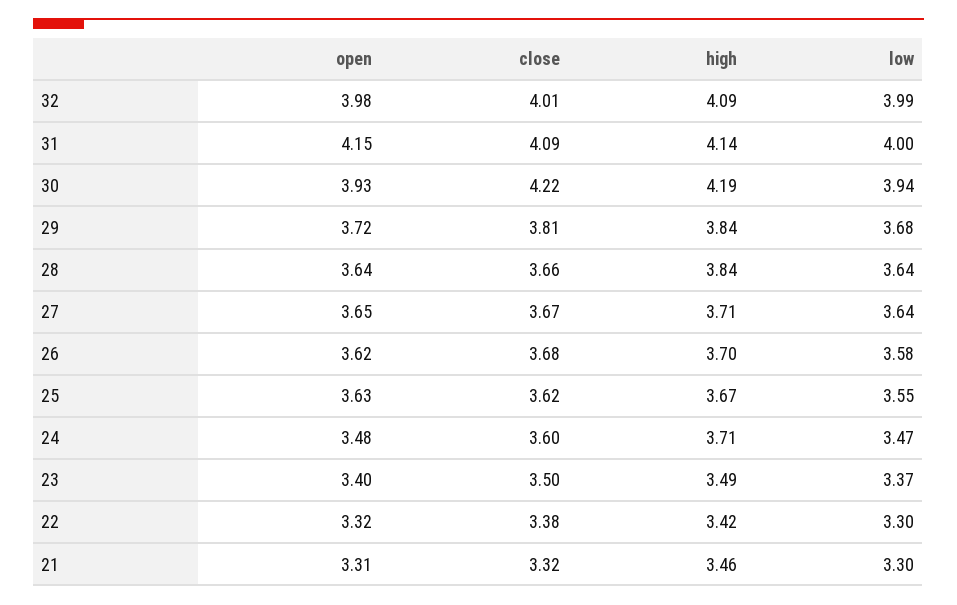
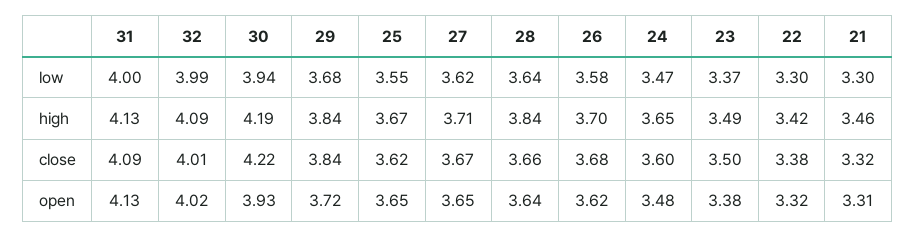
open, 32: 3.98 -> 4.02
open, 31: 4.15 -> 4.13
high, 31: 4.14 -> 4.13
close, 29: 3.81 -> 3.84
low, 27: 3.64 -> 3.62
open, 25: 3.63 -> 3.65
high, 24: 3.71 -> 3.65
open, 23: 3.4 -> 3.38

